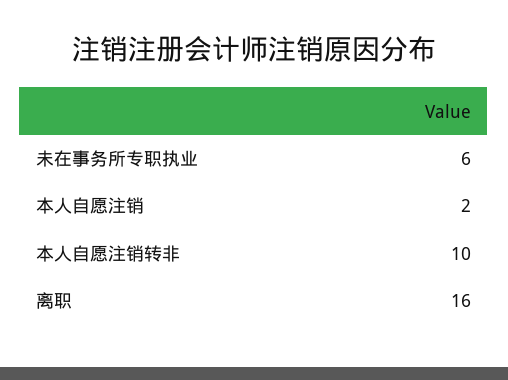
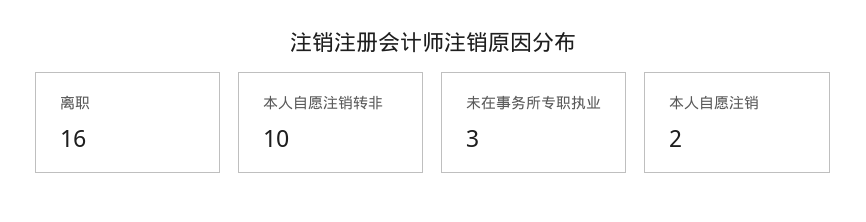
未在事务所专职执业: 6 -> 3

